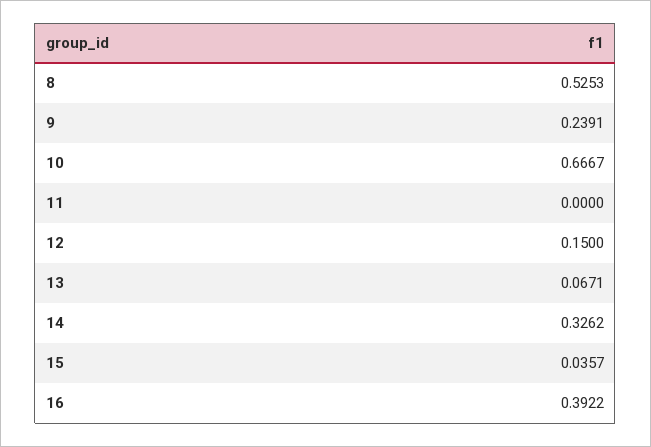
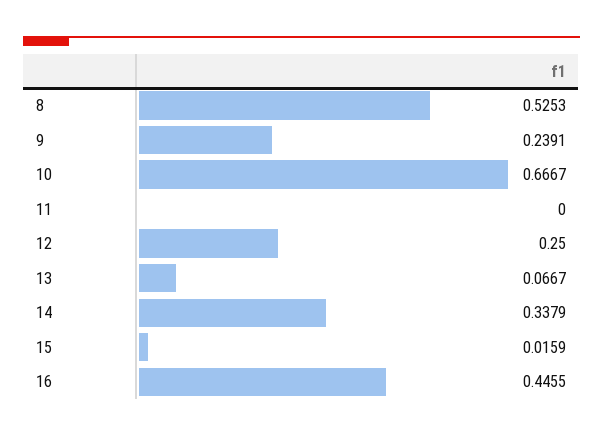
12: 0.15 -> 0.25
13: 0.0671 -> 0.0667
14: 0.3262 -> 0.3379
15: 0.0357 -> 0.0159
16: 0.3922 -> 0.4455

